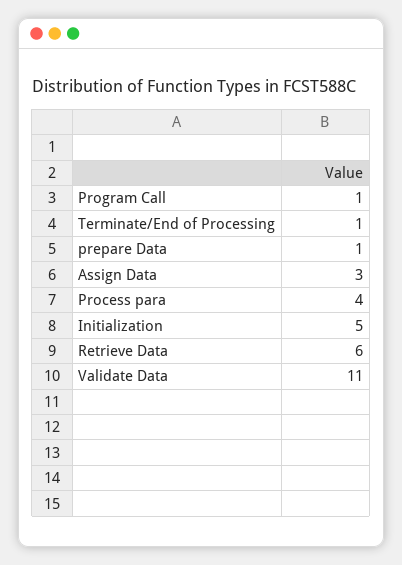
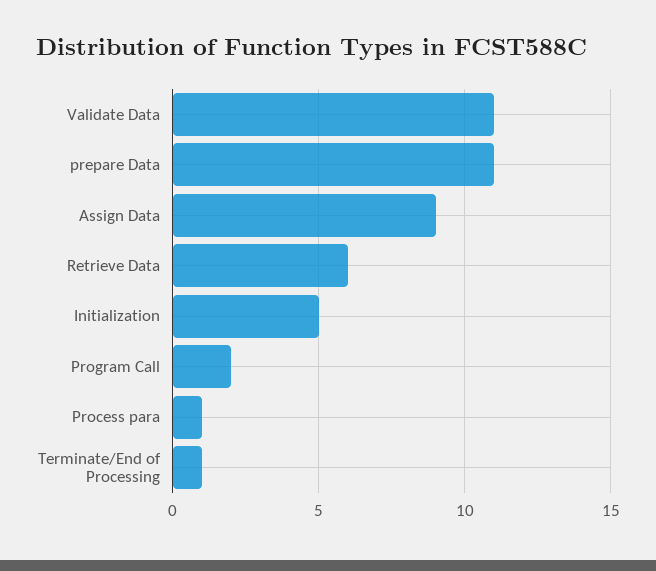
Program Call: 1 -> 2
prepare Data: 1 -> 11
Assign Data: 3 -> 9
Process para: 4 -> 1

